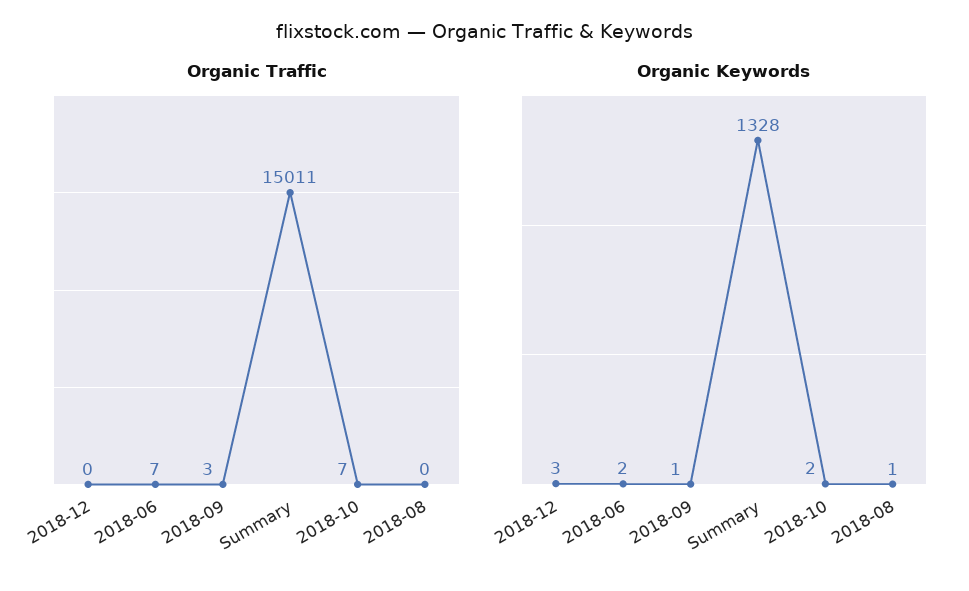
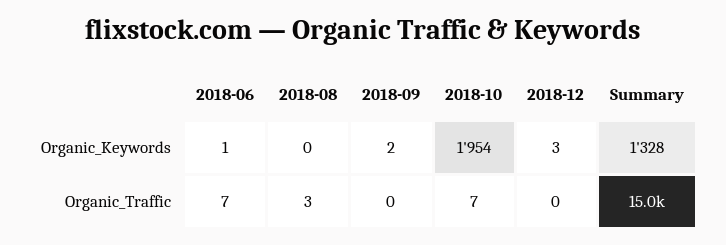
Organic Traffic, 2018-09: 3 -> 0
Organic Traffic, 2018-08: 0 -> 3
Organic Keywords, 2018-06: 2 -> 1
Organic Keywords, 2018-09: 1 -> 2
Organic Keywords, 2018-10: 2 -> 1954
Organic Keywords, 2018-08: 1 -> 0

